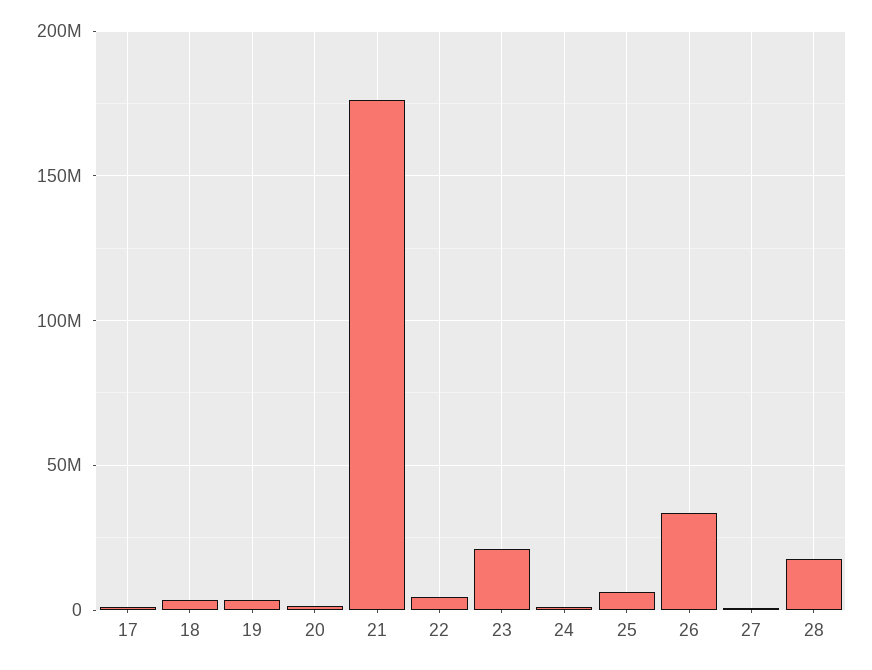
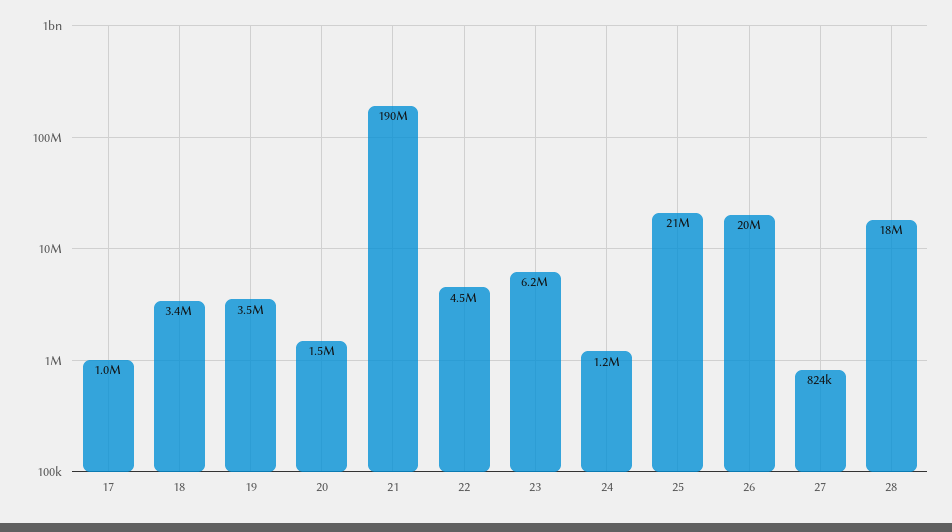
21: 175000000 -> 190000000
23: 20000000 -> 6200000
25: 5000000 -> 21000000
26: 35000000 -> 20000000

